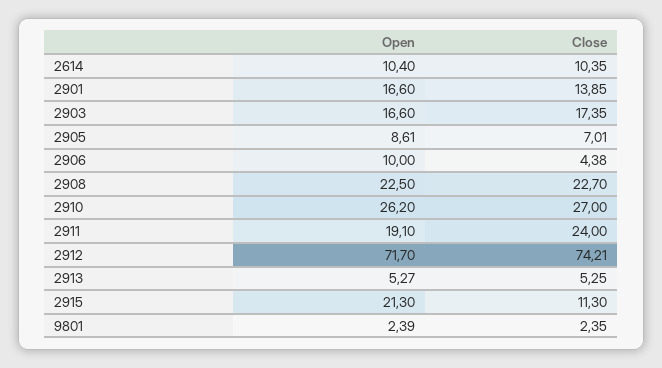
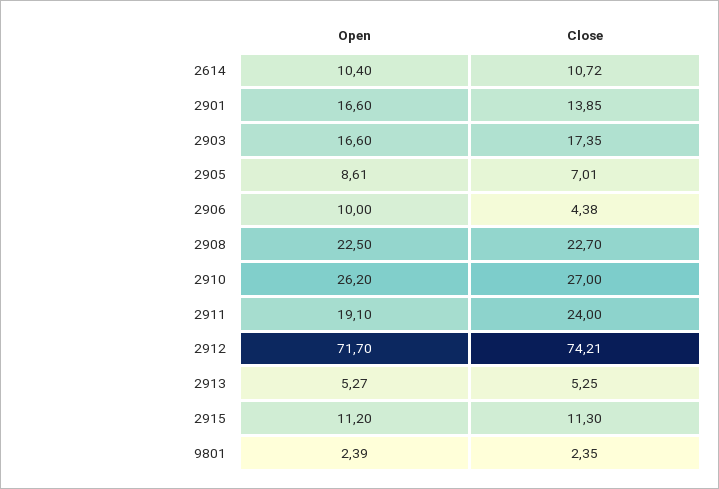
Close, 2614: 10.35 -> 10.72
Open, 2915: 21.3 -> 11.2

